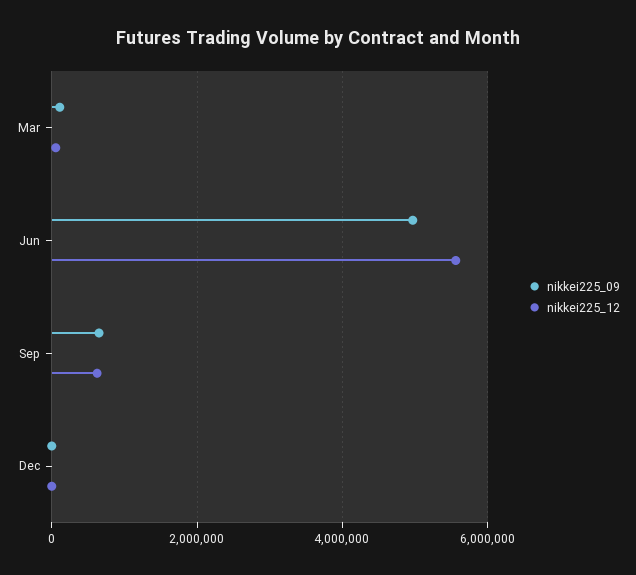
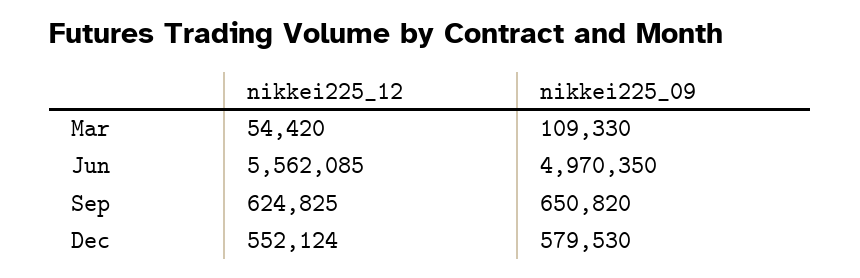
nikkei225_09, Dec: 0 -> 579530
nikkei225_12, Dec: 0 -> 552124

